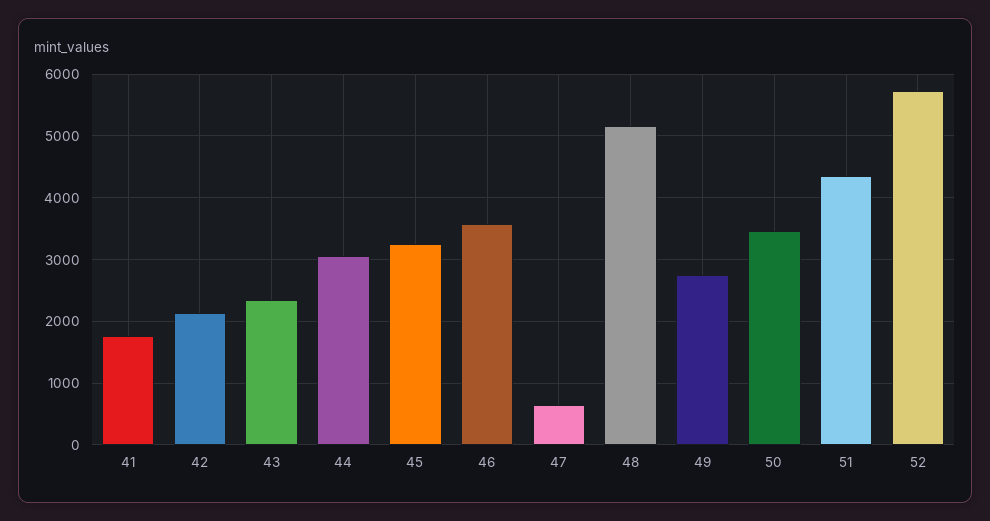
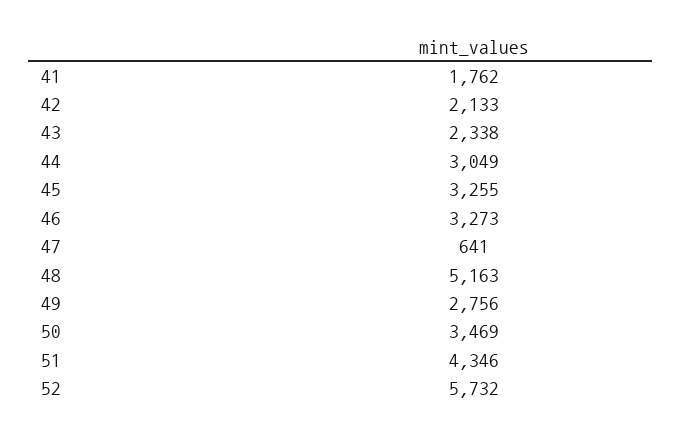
46: 3600 -> 3273

